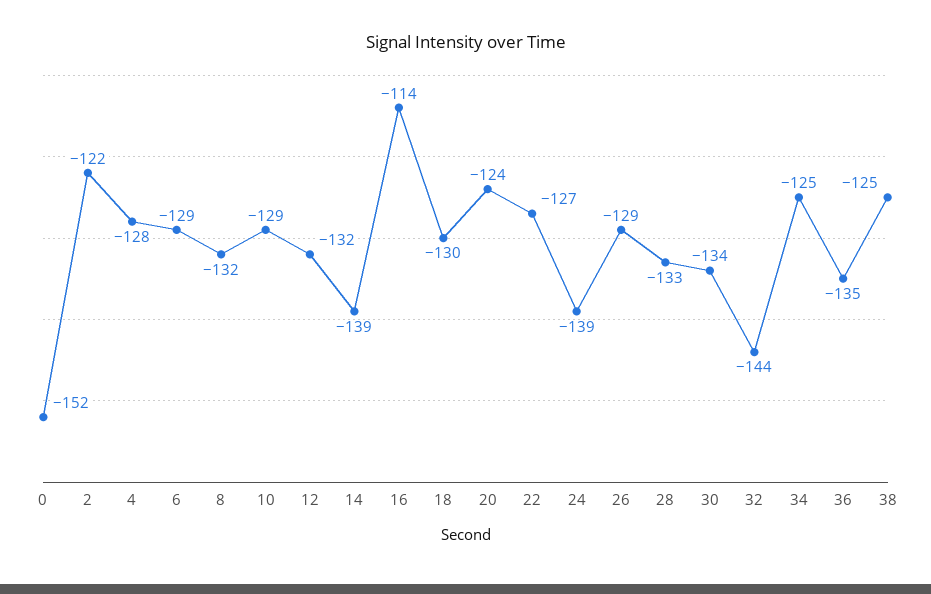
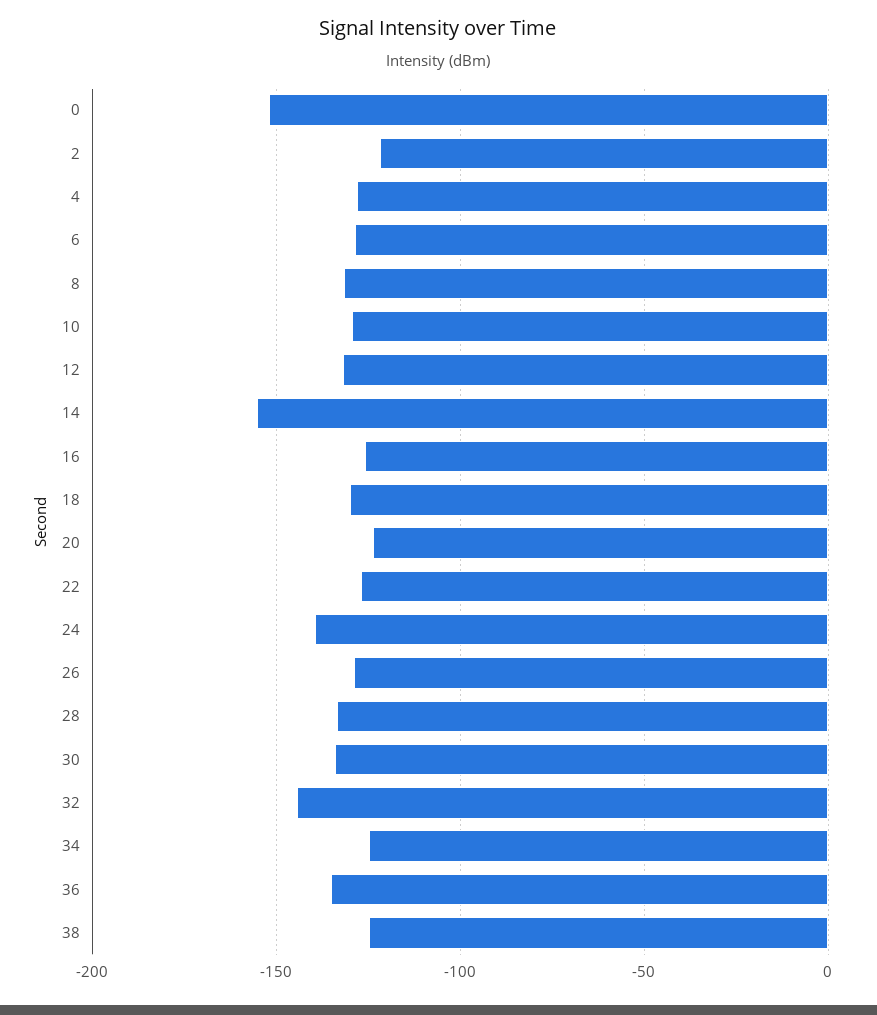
14: -139 -> -155
16: -114 -> -125

